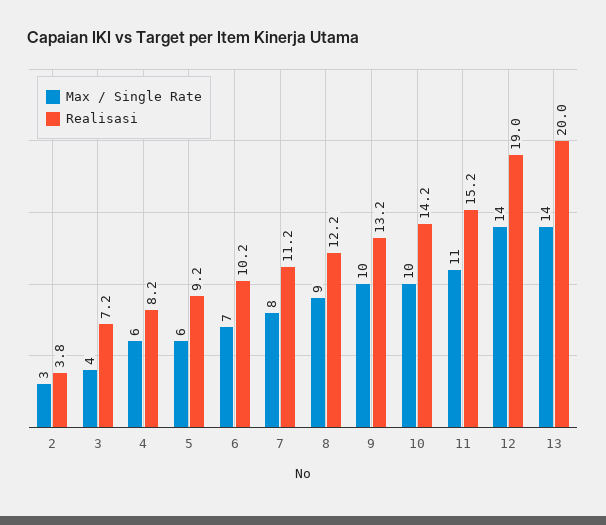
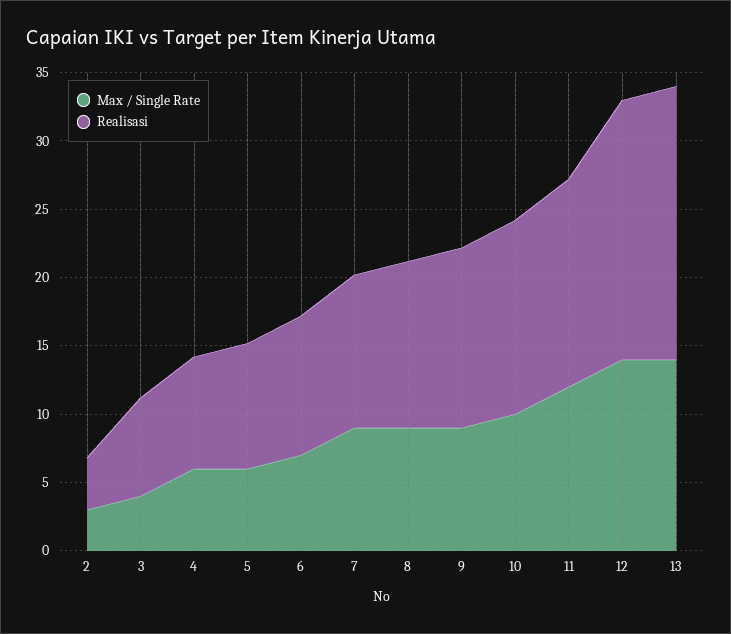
Max / Single Rate, 7: 8 -> 9
Max / Single Rate, 9: 10 -> 9
Max / Single Rate, 11: 11 -> 12

